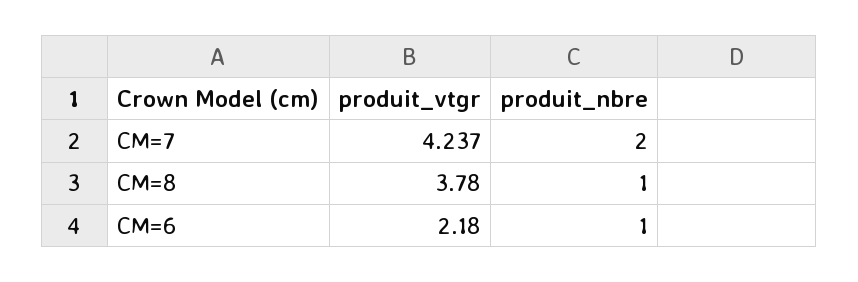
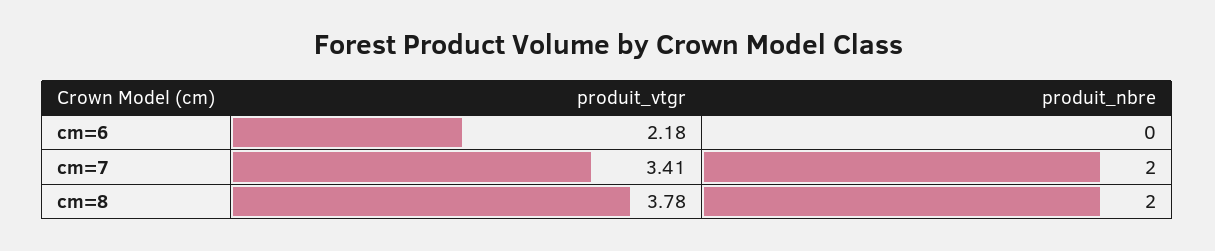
produit_vtgr, CM=7: 4.237 -> 3.41
produit_nbre, CM=8: 1 -> 2
produit_nbre, CM=6: 1 -> 0

